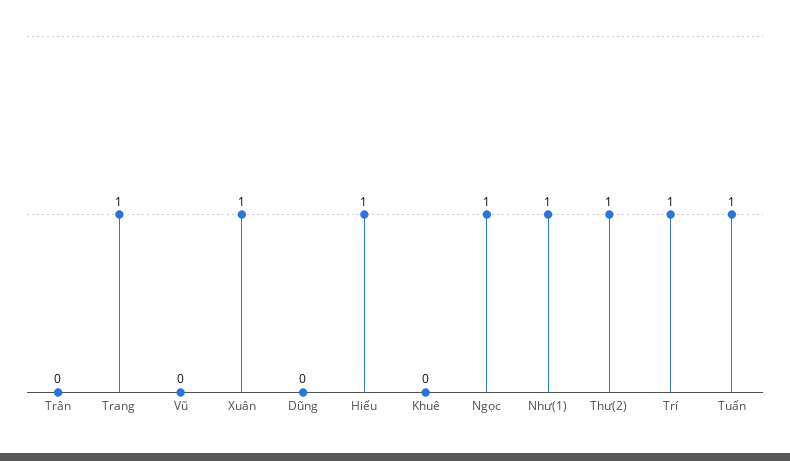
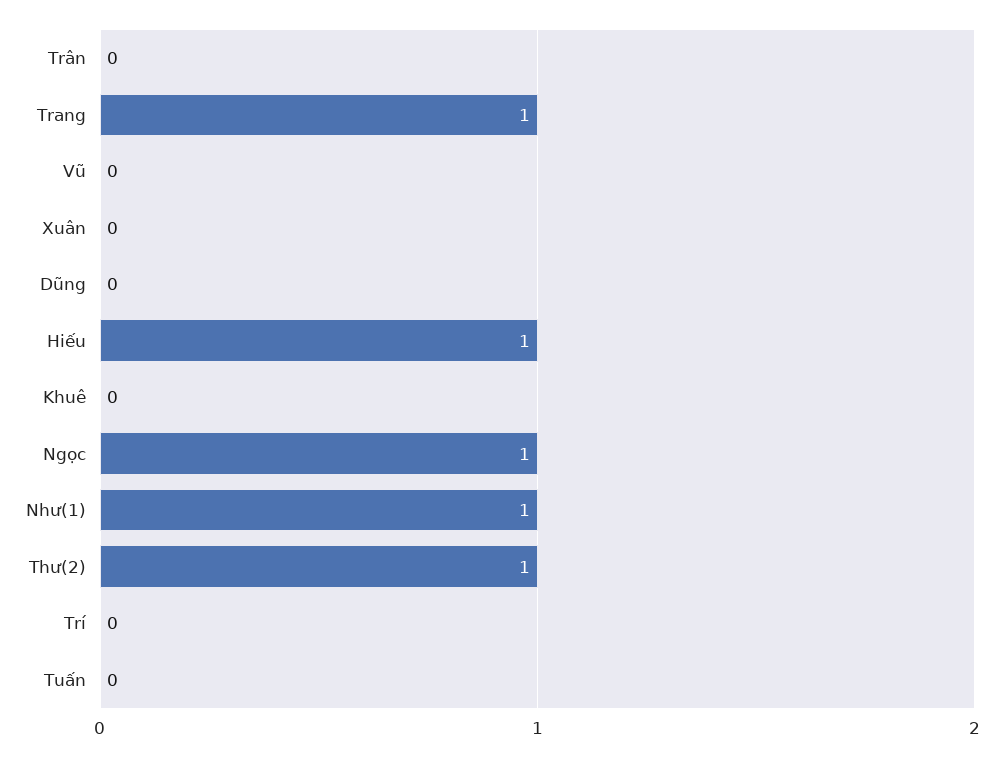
Xuân: 1 -> 0
Trí: 1 -> 0
Tuấn: 1 -> 0

